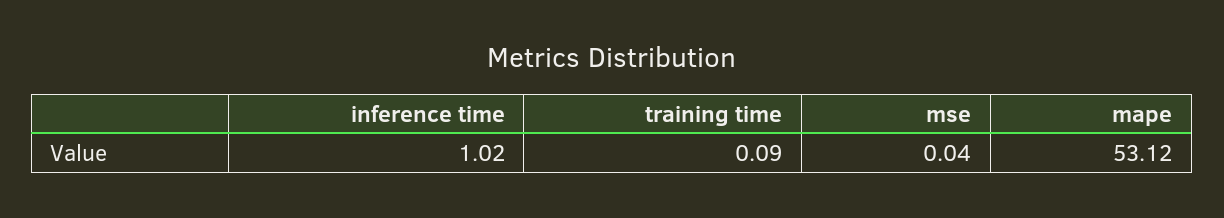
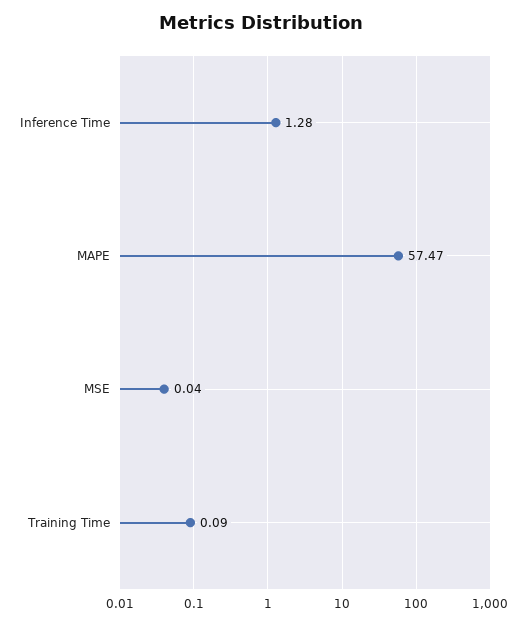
inference time: 1.02 -> 1.28
mape: 53.12 -> 57.47

